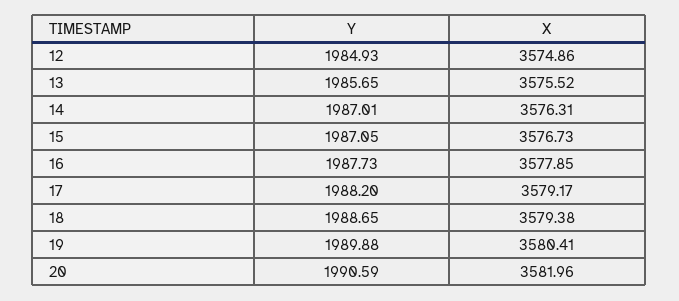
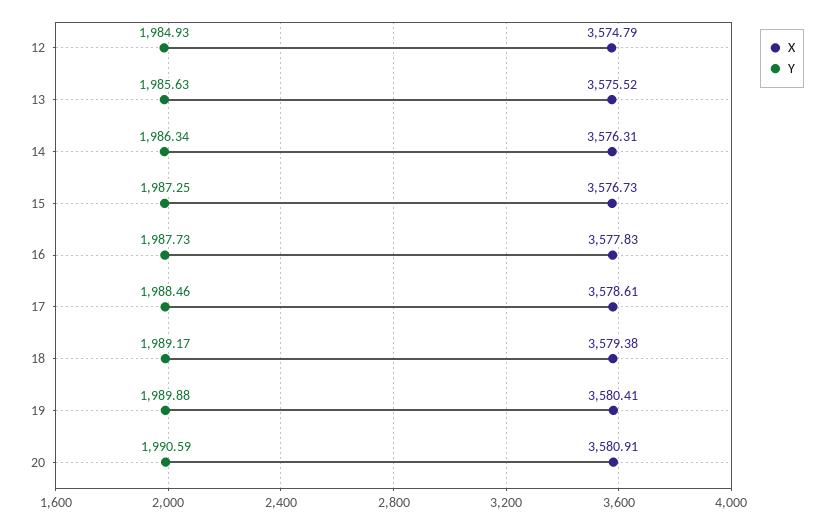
X, 12: 3574.86 -> 3574.79
Y, 13: 1985.65 -> 1985.63
Y, 14: 1987.01 -> 1986.34
Y, 15: 1987.05 -> 1987.25
X, 16: 3577.85 -> 3577.83
Y, 17: 1988.2 -> 1988.46
X, 17: 3579.17 -> 3578.61
Y, 18: 1988.65 -> 1989.17
X, 20: 3581.96 -> 3580.91

